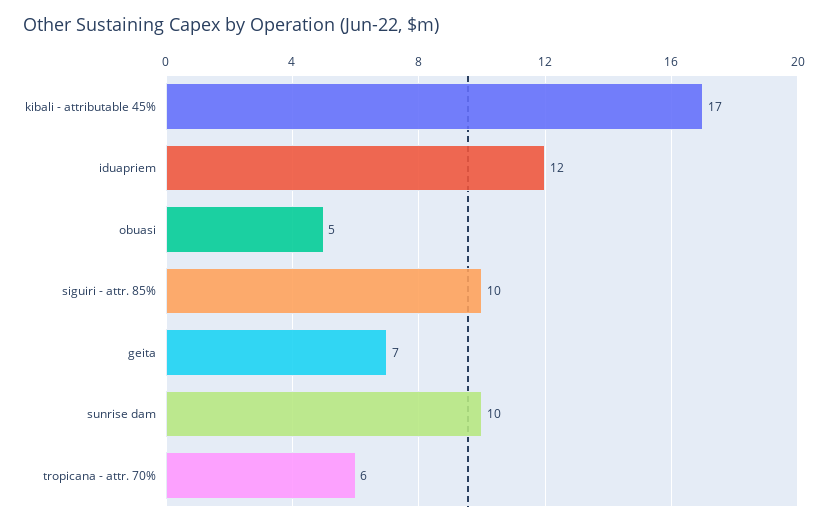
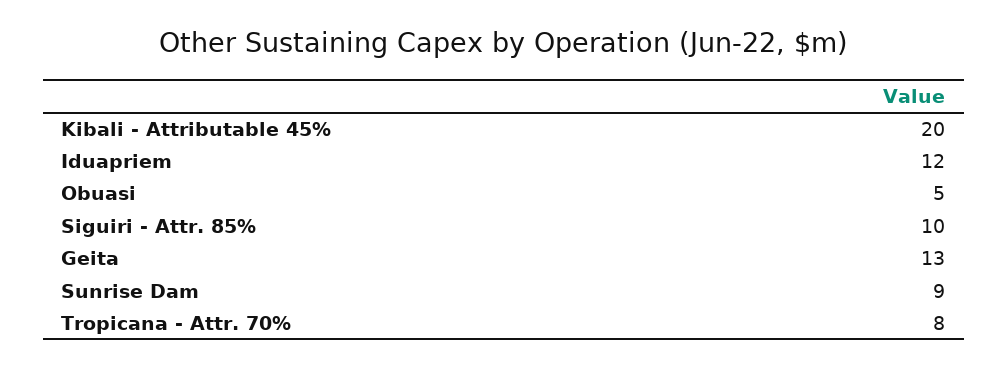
kibali - attributable 45%: 17 -> 20
geita: 7 -> 13
sunrise dam: 10 -> 9
tropicana - attr. 70%: 6 -> 8

